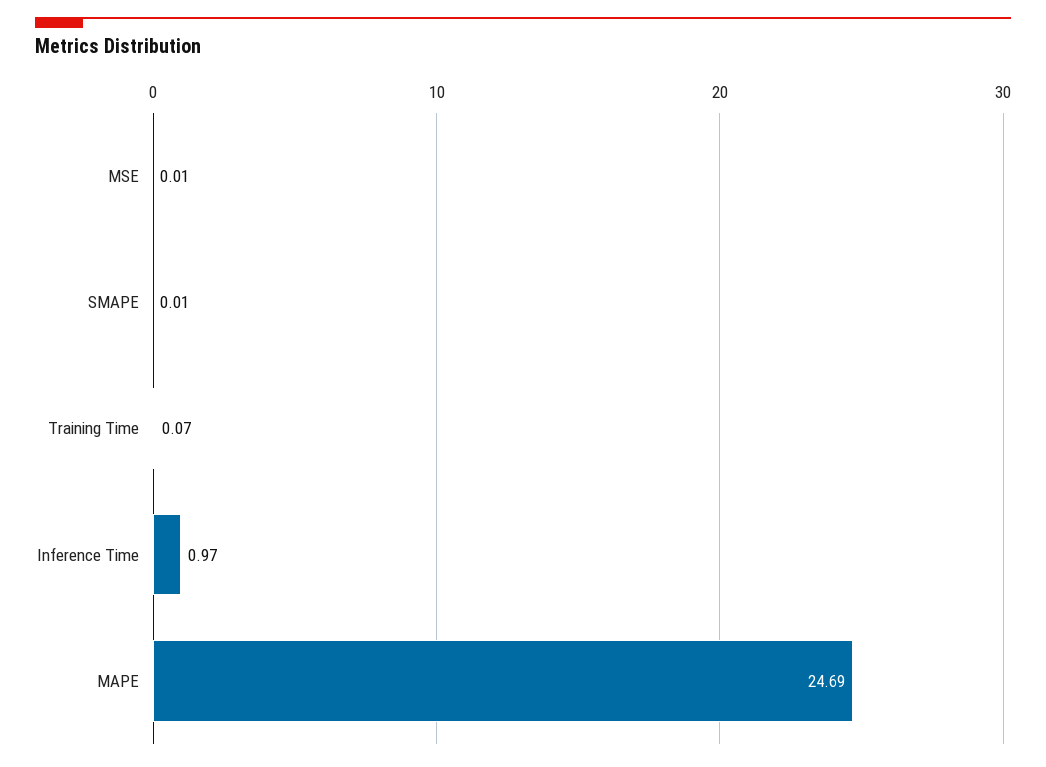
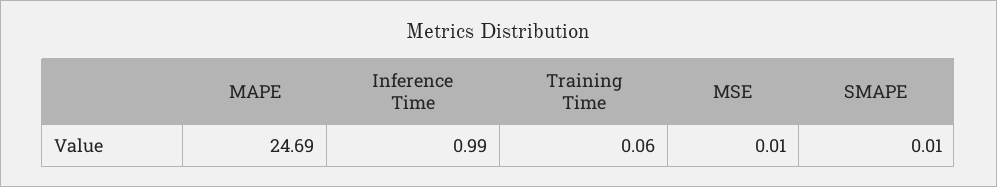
Training Time: 0.07 -> 0.06
Inference Time: 0.97 -> 0.99

